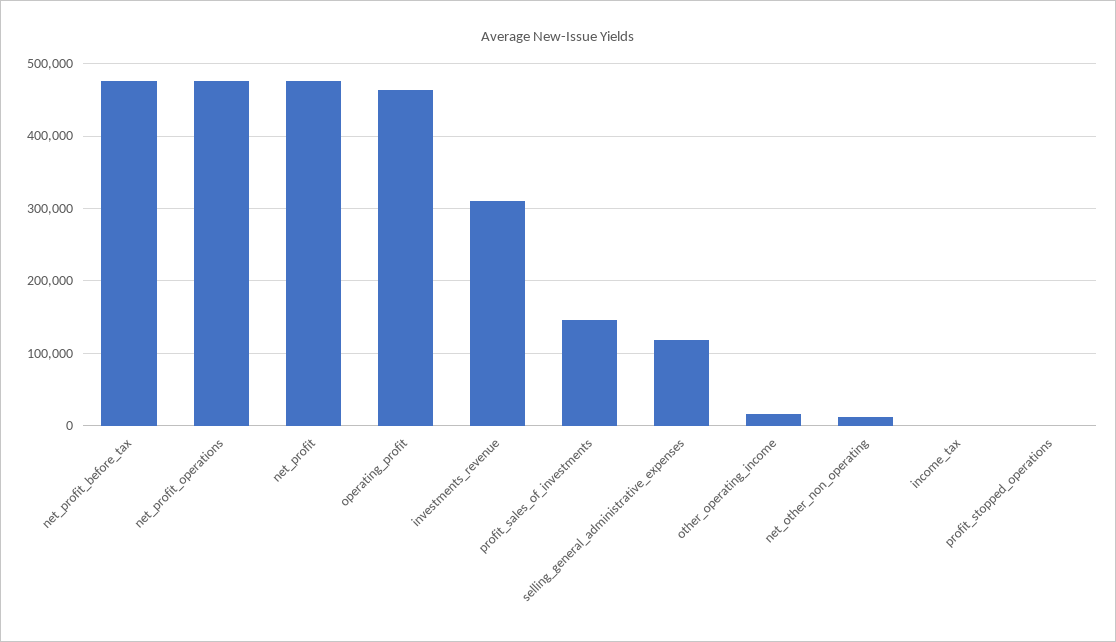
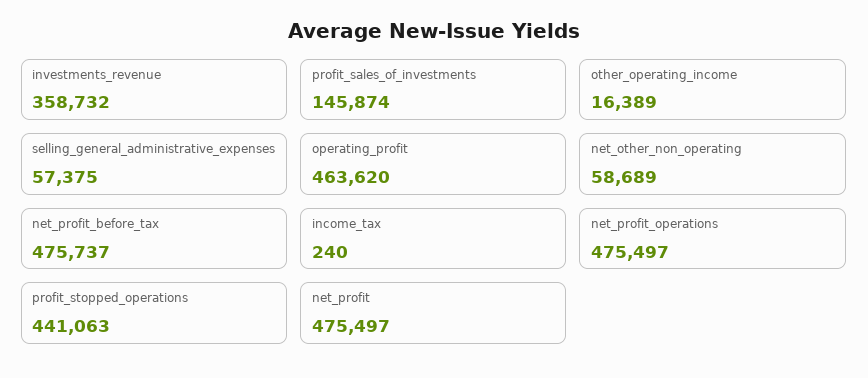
investments_revenue: 310000 -> 358732
selling_general_administrative_expenses: 120000 -> 57375
net_other_non_operating: 10000 -> 58689
profit_stopped_operations: 0 -> 441063

